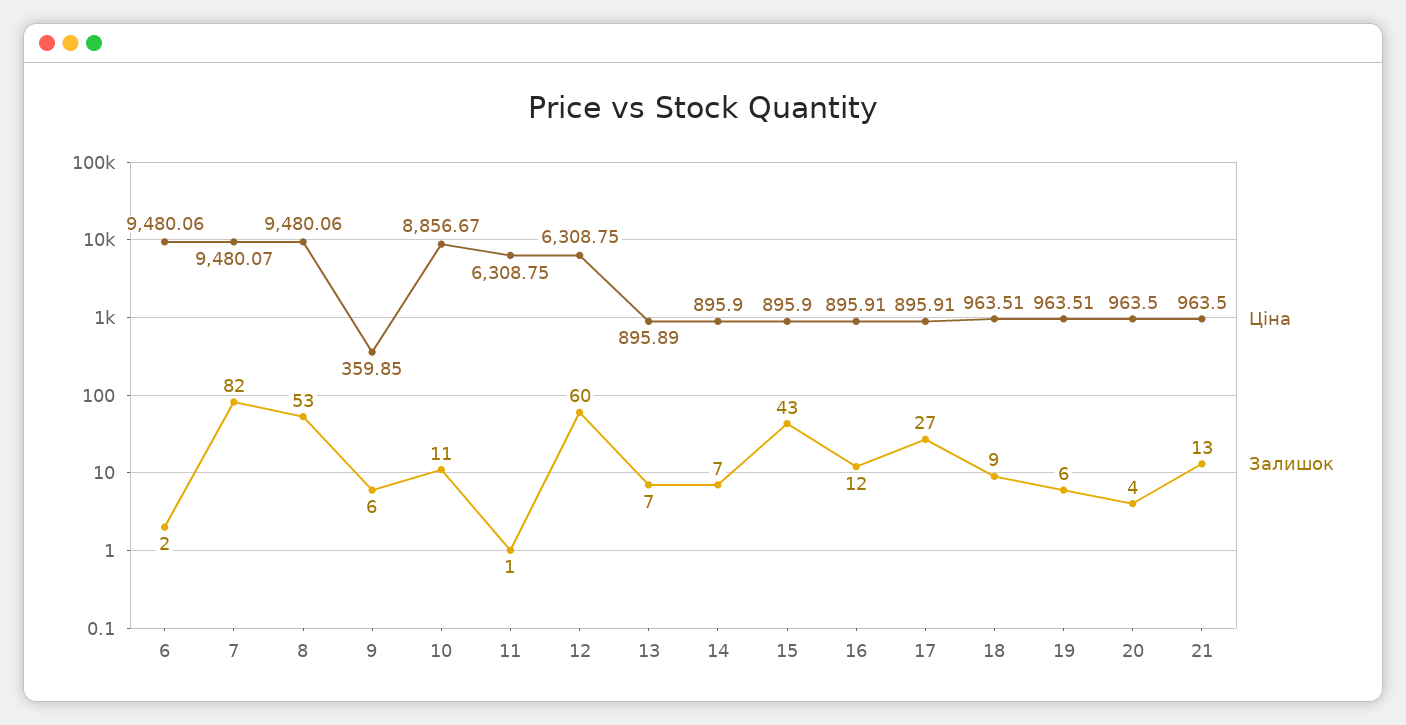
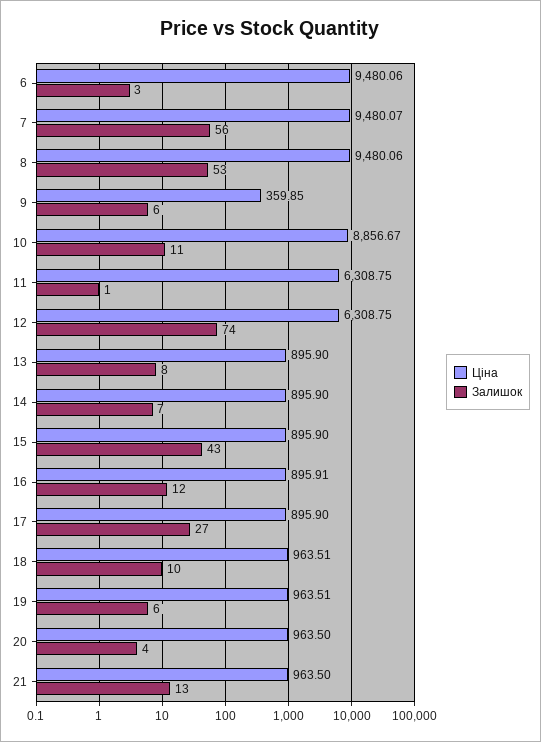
Залишок, 6: 2 -> 3
Залишок, 7: 82 -> 56
Залишок, 12: 60 -> 74
Ціна, 13: 895.89 -> 895.9
Залишок, 13: 7 -> 8
Ціна, 17: 895.91 -> 895.9
Залишок, 18: 9 -> 10

